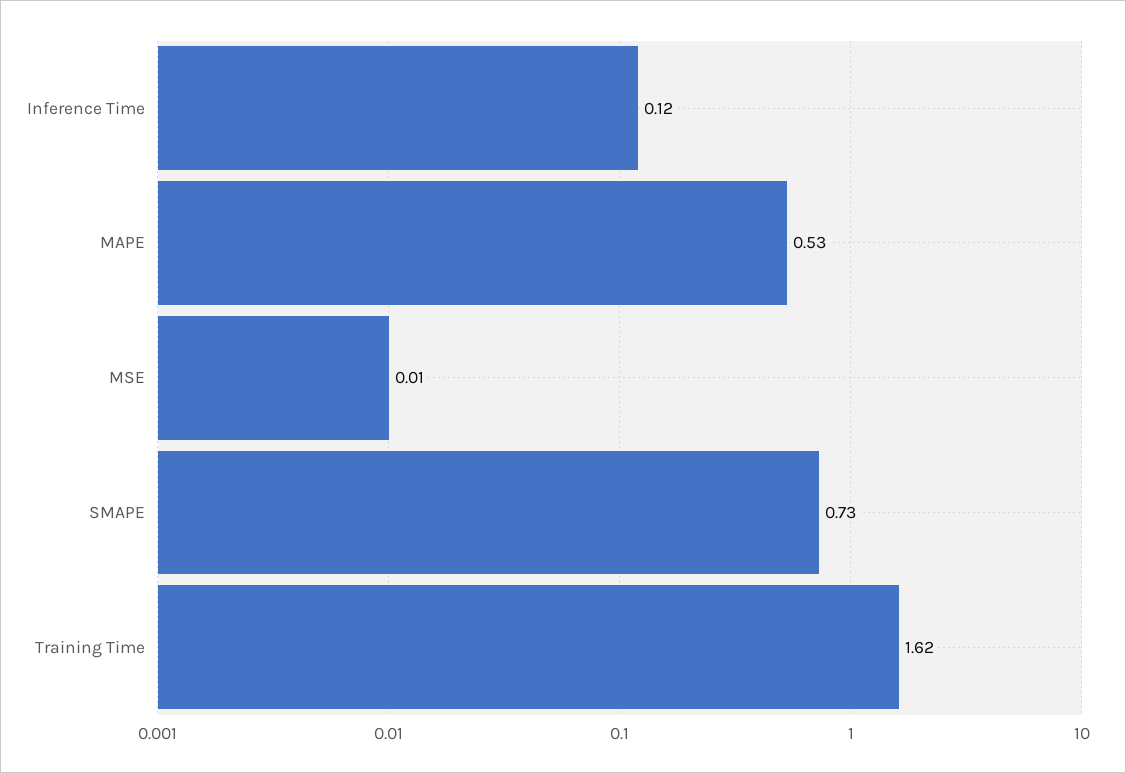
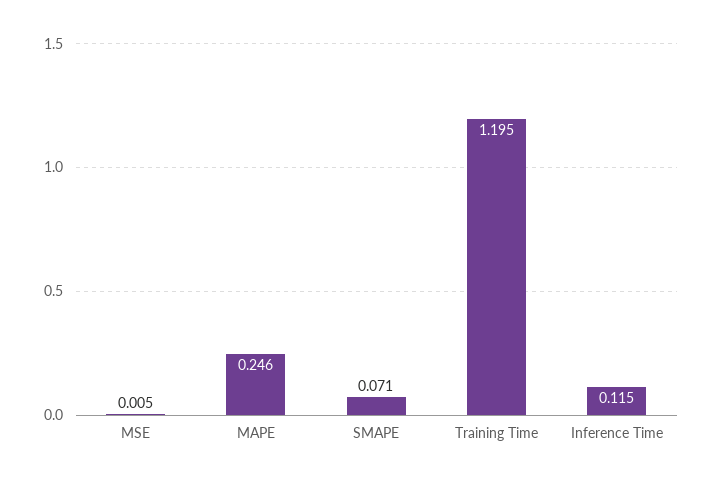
MAPE: 0.53 -> 0.246
SMAPE: 0.73 -> 0.071
Training Time: 1.62 -> 1.195

